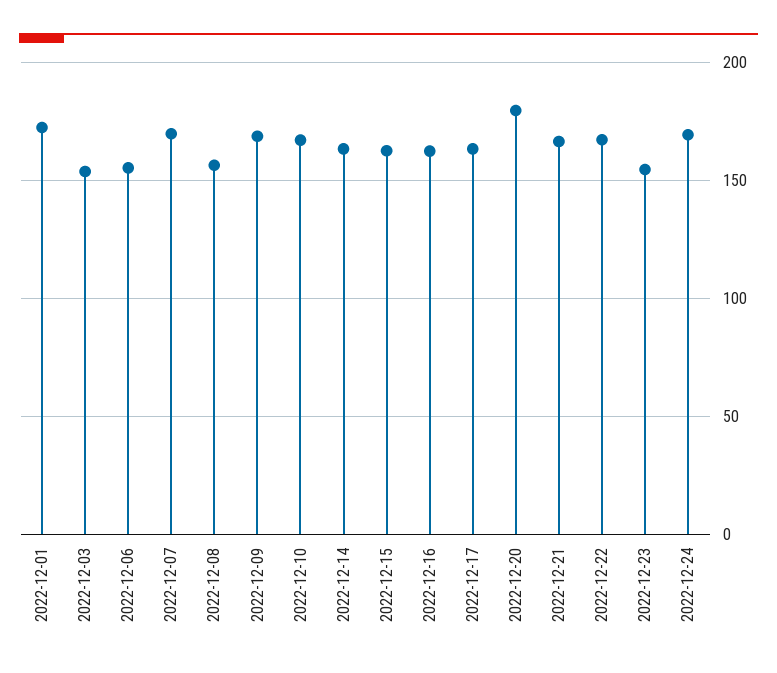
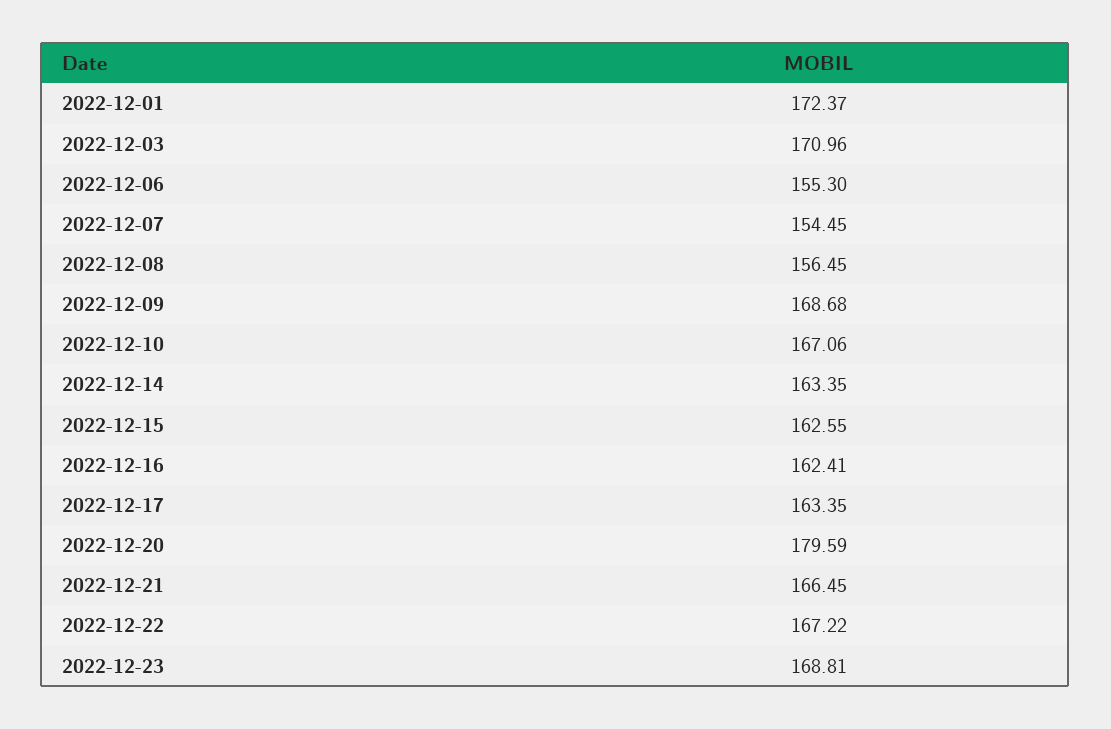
2022-12-03: 155 -> 170.96
2022-12-07: 170 -> 154.45
2022-12-23: 155 -> 168.81
2022-12-24: 170 -> none

